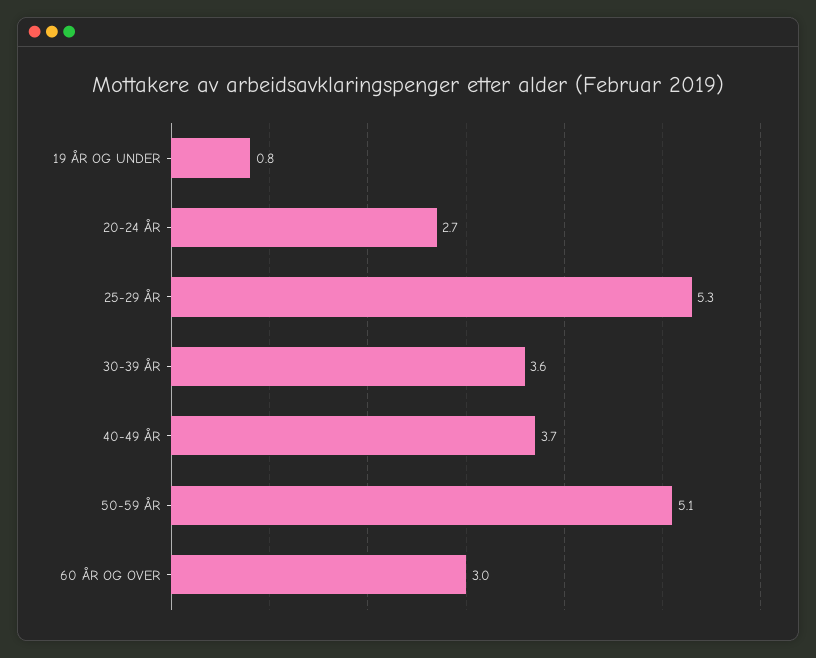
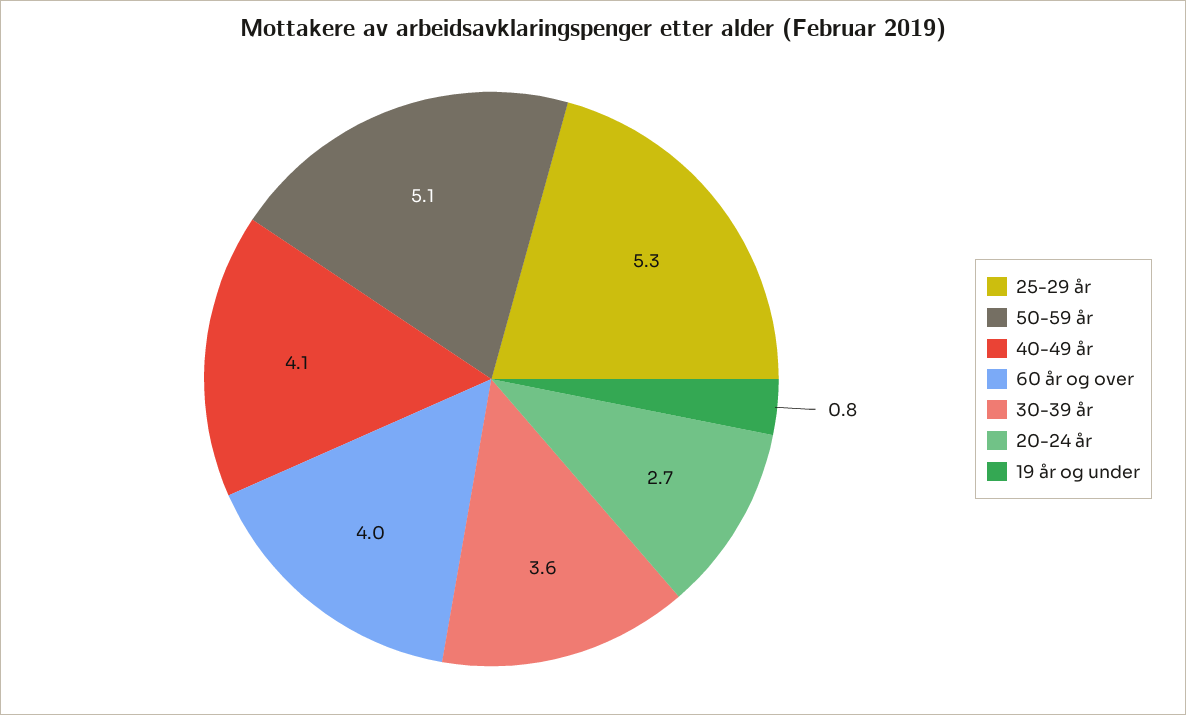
40-49 ÅR: 3.7 -> 4.1
60 ÅR OG OVER: 3 -> 4

